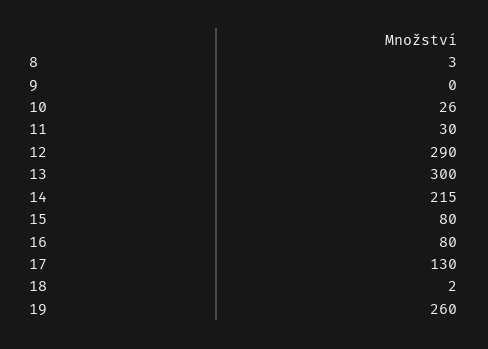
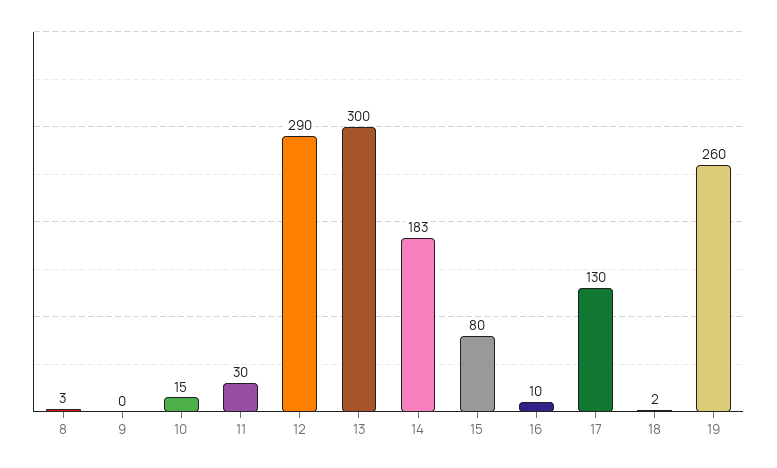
10: 26 -> 15
14: 215 -> 183
16: 80 -> 10

